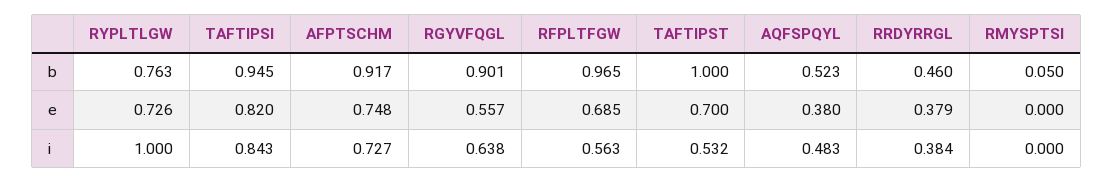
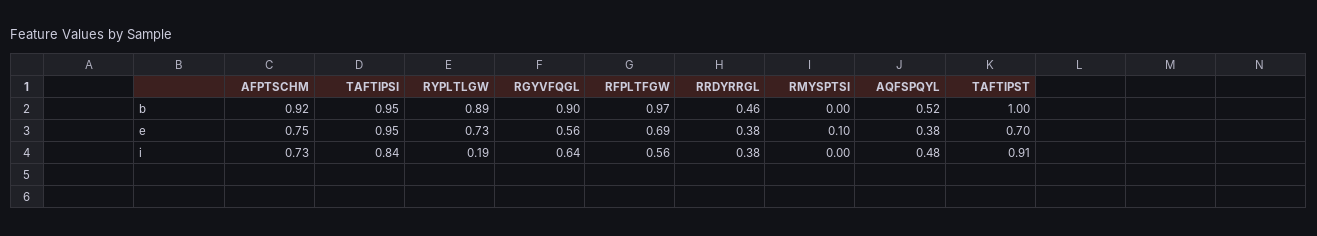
RYPLTLGW, b: 0.763 -> 0.89
RMYSPTSI, b: 0.05 -> 0
TAFTIPSI, e: 0.82 -> 0.95
RMYSPTSI, e: 0 -> 0.1
RYPLTLGW, i: 1 -> 0.19
TAFTIPST, i: 0.532 -> 0.91

